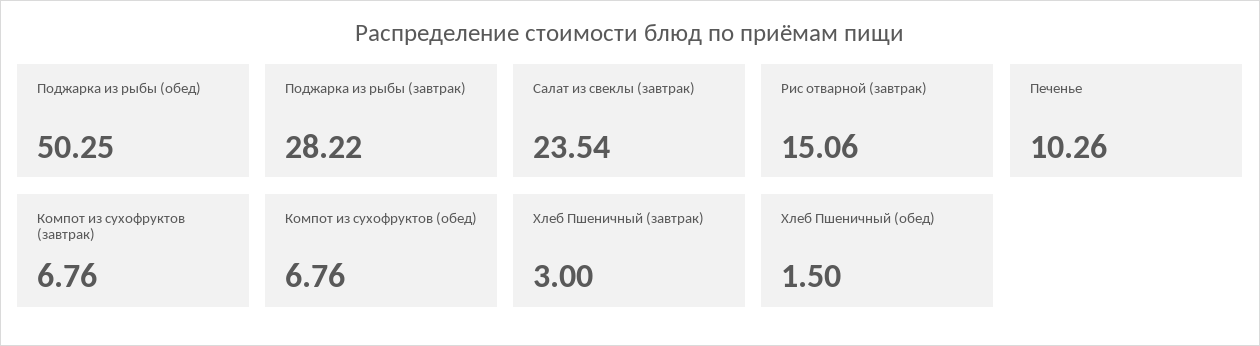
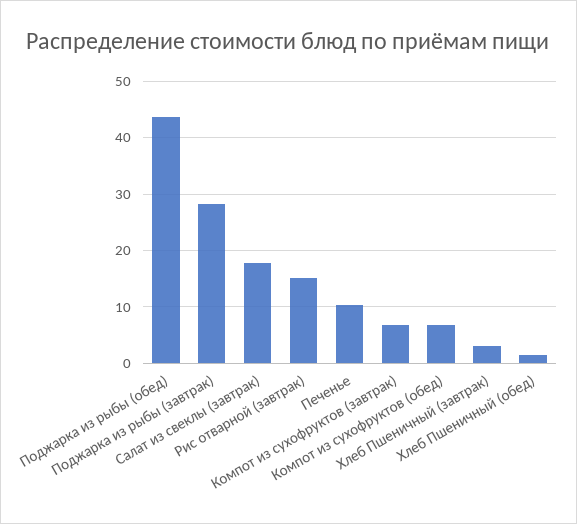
Поджарка из рыбы (обед): 50.25 -> 44
Салат из свеклы (завтрак): 23.54 -> 18

